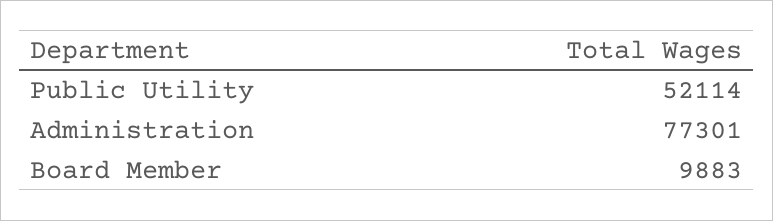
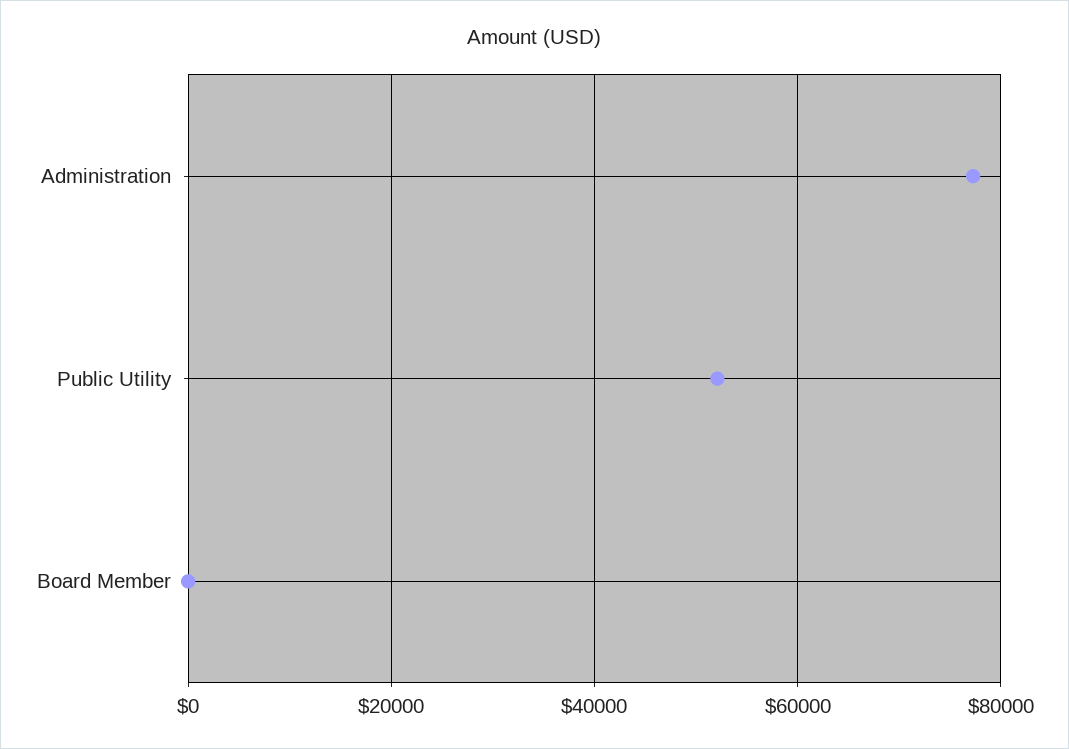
Board Member: 9883 -> 0

